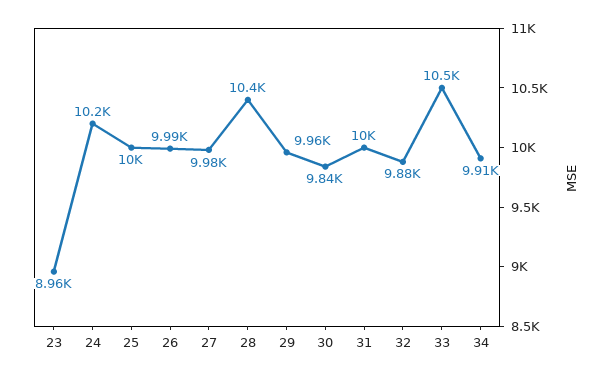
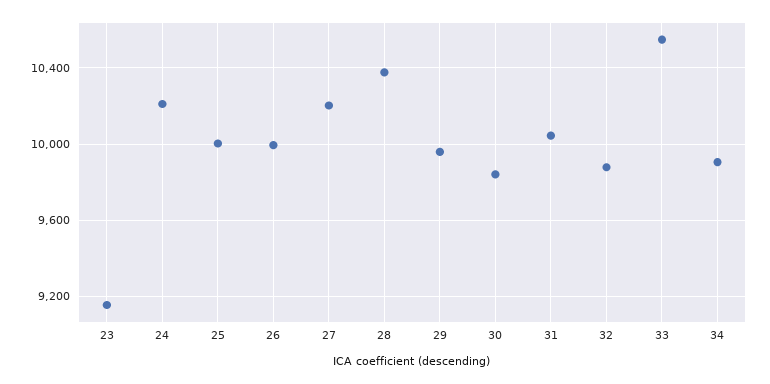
23: 8960 -> 9150
27: 9980 -> 10200

